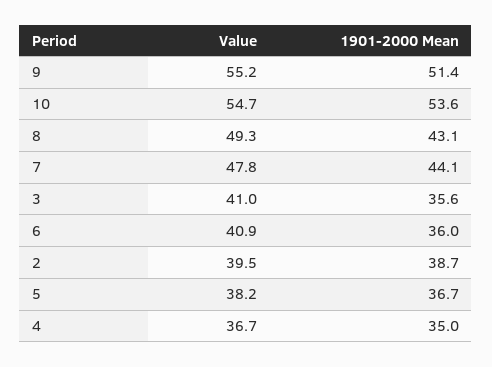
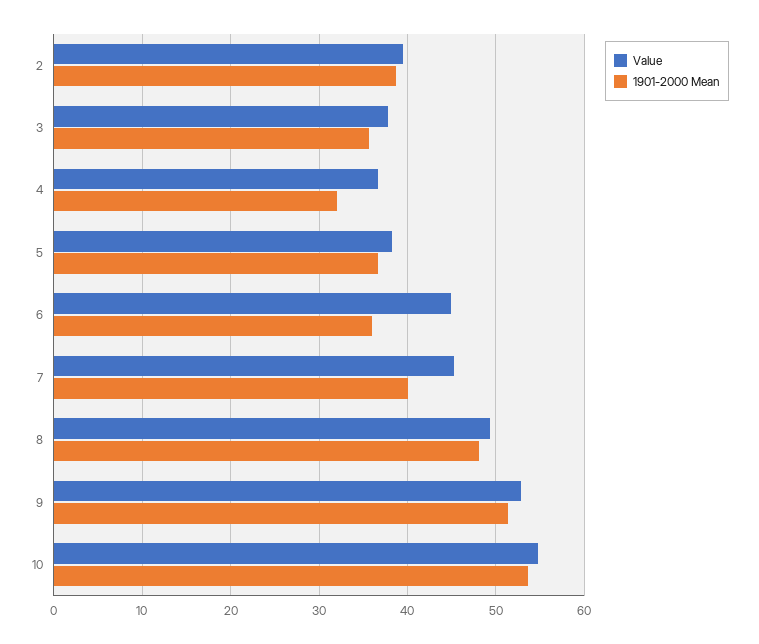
Value, 9: 55.2 -> 53
1901-2000 Mean, 8: 43.1 -> 48
Value, 7: 47.8 -> 45
1901-2000 Mean, 7: 44.1 -> 40
Value, 3: 41 -> 38
Value, 6: 40.9 -> 45
1901-2000 Mean, 4: 35 -> 32

